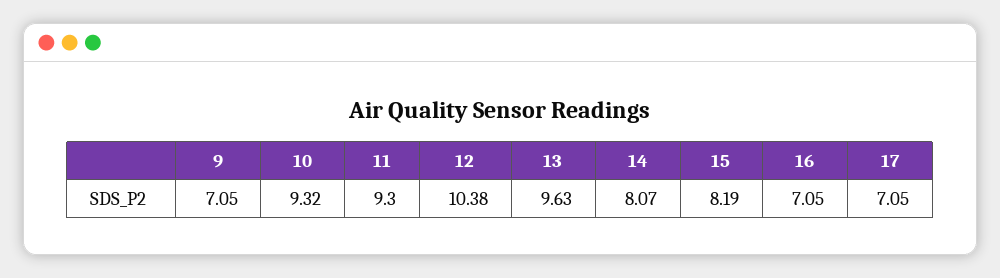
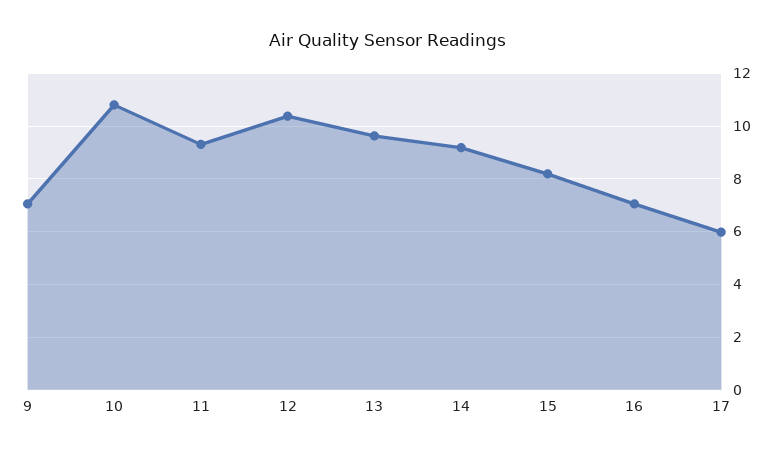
10: 9.32 -> 10.75
14: 8.07 -> 9.25
17: 7.05 -> 6

